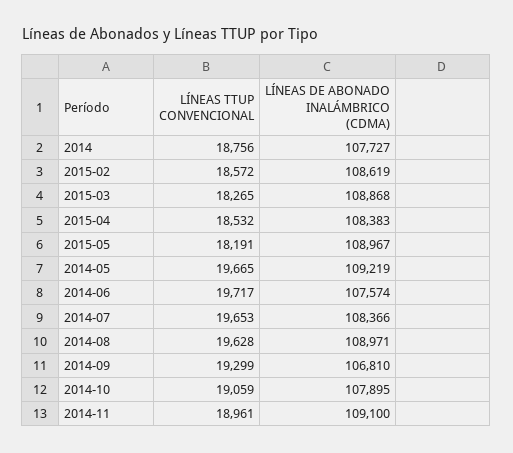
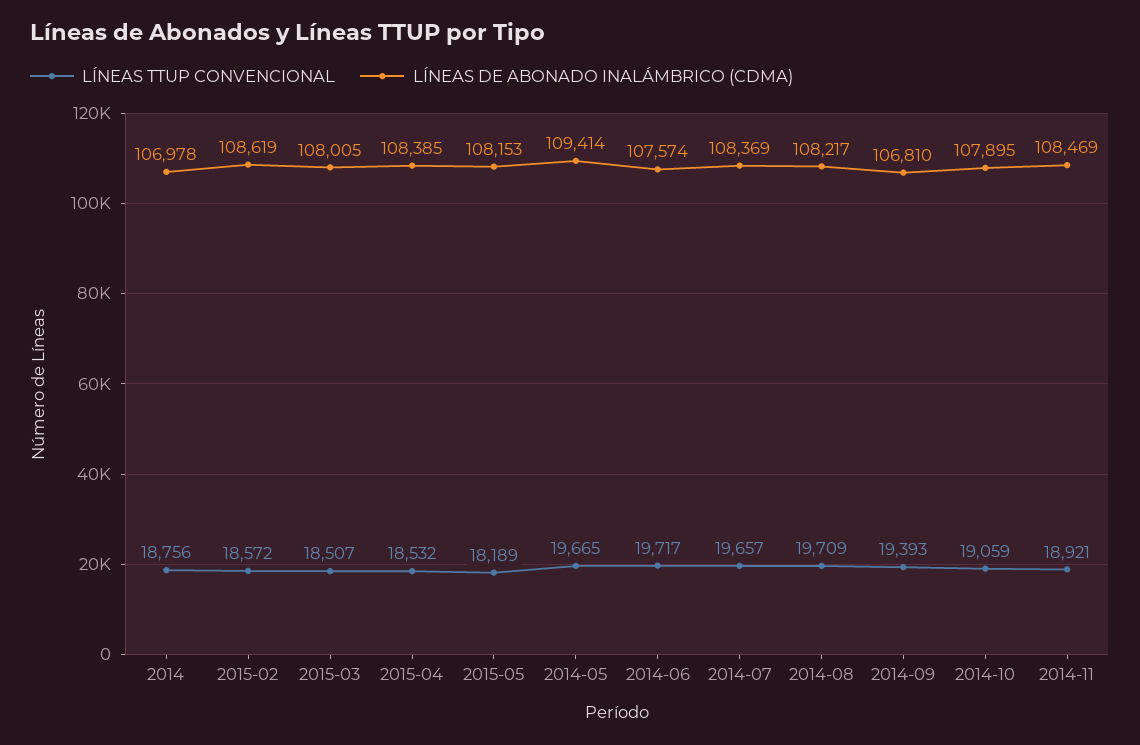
LÍNEAS DE ABONADO INALÁMBRICO (CDMA), 2014: 107727 -> 106978
LÍNEAS TTUP CONVENCIONAL, 2015-03: 18265 -> 18507
LÍNEAS DE ABONADO INALÁMBRICO (CDMA), 2015-03: 108868 -> 108005
LÍNEAS DE ABONADO INALÁMBRICO (CDMA), 2015-04: 108383 -> 108385
LÍNEAS TTUP CONVENCIONAL, 2015-05: 18191 -> 18189
LÍNEAS DE ABONADO INALÁMBRICO (CDMA), 2015-05: 108967 -> 108153
LÍNEAS DE ABONADO INALÁMBRICO (CDMA), 2014-05: 109219 -> 109414
LÍNEAS TTUP CONVENCIONAL, 2014-07: 19653 -> 19657
LÍNEAS DE ABONADO INALÁMBRICO (CDMA), 2014-07: 108366 -> 108369
LÍNEAS TTUP CONVENCIONAL, 2014-08: 19628 -> 19709
LÍNEAS DE ABONADO INALÁMBRICO (CDMA), 2014-08: 108971 -> 108217
LÍNEAS TTUP CONVENCIONAL, 2014-09: 19299 -> 19393
LÍNEAS TTUP CONVENCIONAL, 2014-11: 18961 -> 18921
LÍNEAS DE ABONADO INALÁMBRICO (CDMA), 2014-11: 109100 -> 108469

